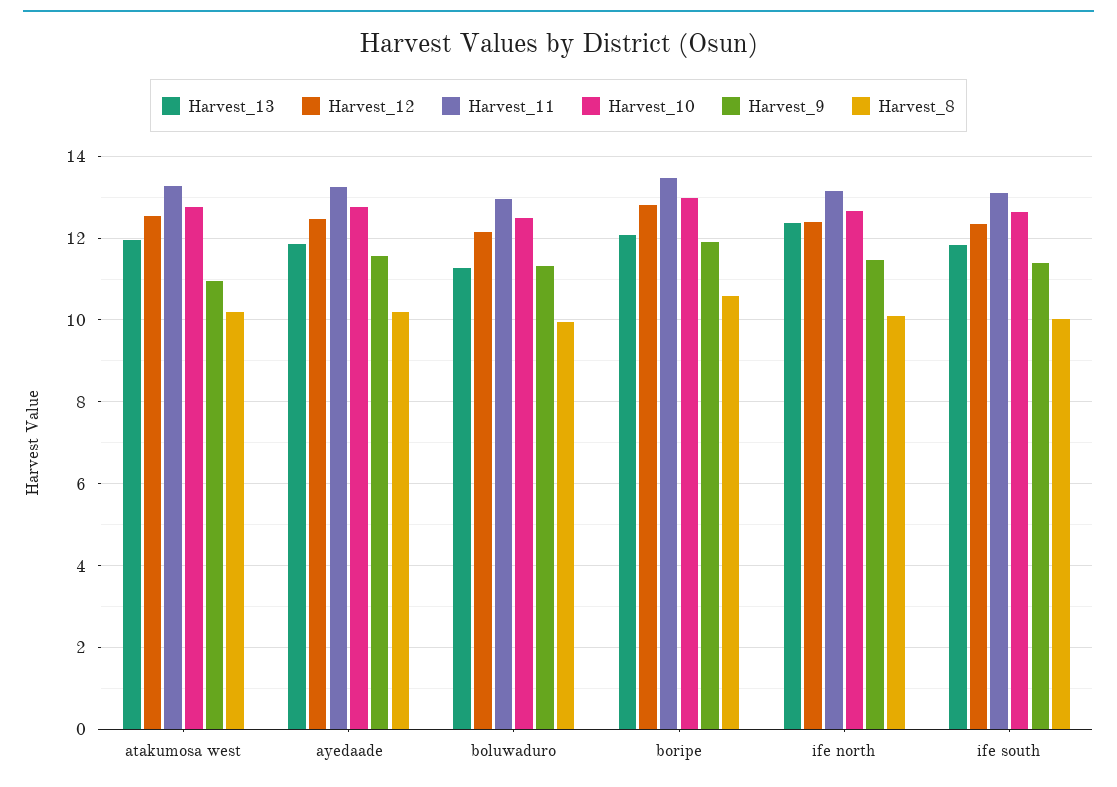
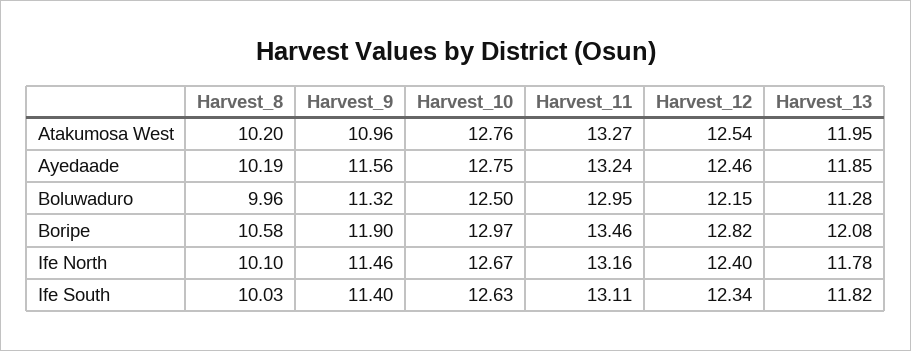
Harvest_13, ife north: 12.4 -> 11.78

